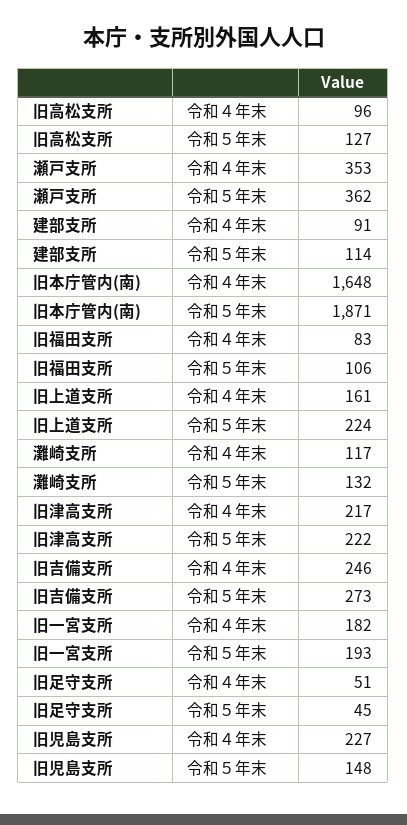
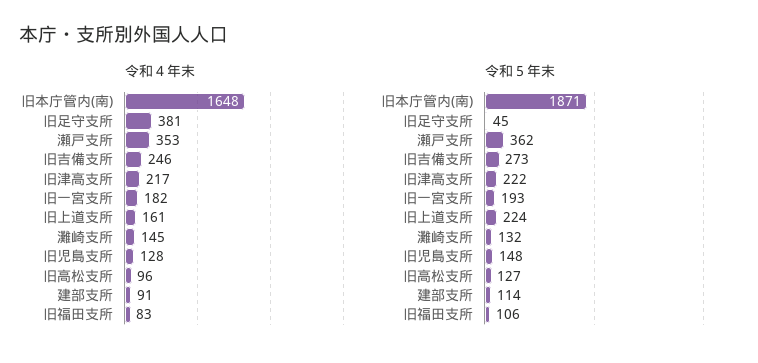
令和４年末, 灘崎支所: 117 -> 145
令和４年末, 旧足守支所: 51 -> 381
令和４年末, 旧児島支所: 227 -> 128

